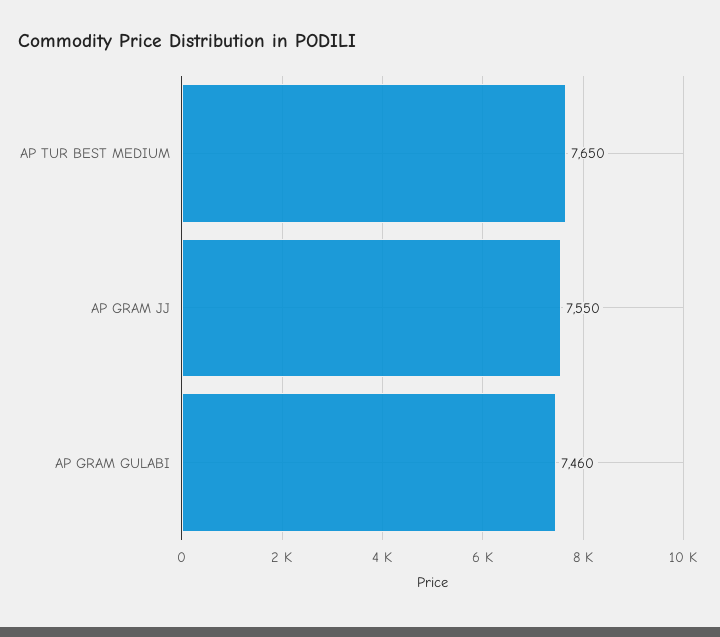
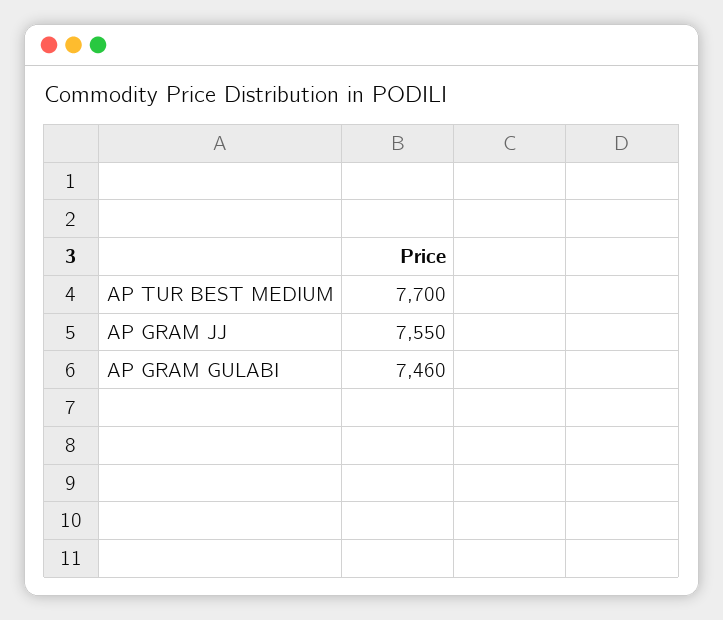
AP TUR BEST MEDIUM: 7650 -> 7700

